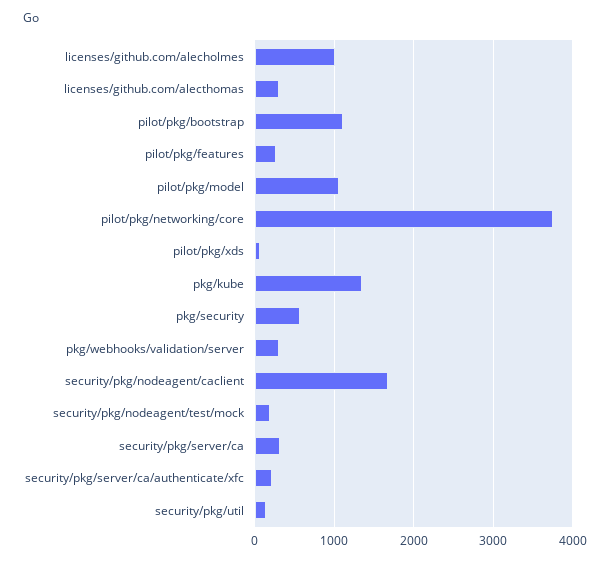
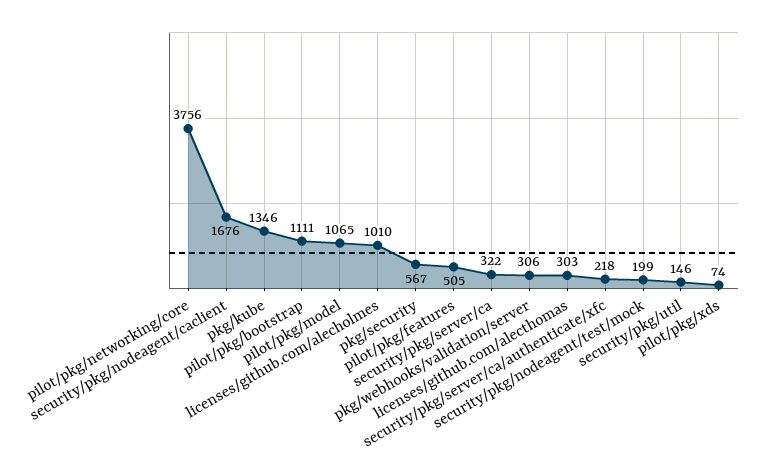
pilot/pkg/features: 300 -> 505

